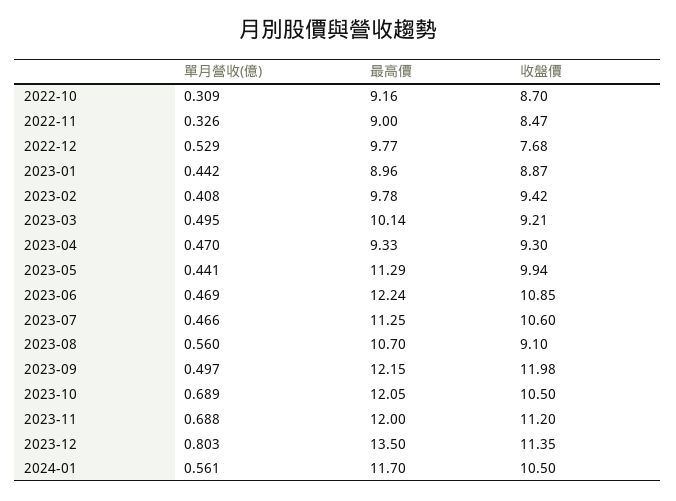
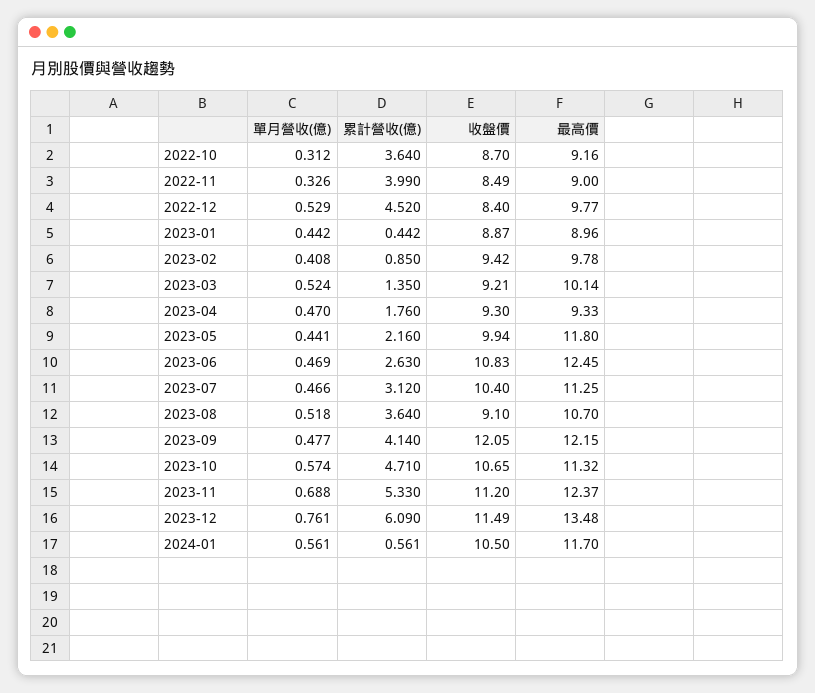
單月營收(億), 2022-10: 0.309 -> 0.312
收盤價, 2022-11: 8.47 -> 8.49
收盤價, 2022-12: 7.68 -> 8.4
單月營收(億), 2023-03: 0.495 -> 0.524
最高價, 2023-05: 11.29 -> 11.8
最高價, 2023-06: 12.24 -> 12.45
收盤價, 2023-06: 10.85 -> 10.83
收盤價, 2023-07: 10.6 -> 10.4
單月營收(億), 2023-08: 0.56 -> 0.518
單月營收(億), 2023-09: 0.497 -> 0.477
收盤價, 2023-09: 11.98 -> 12.05
單月營收(億), 2023-10: 0.689 -> 0.574
最高價, 2023-10: 12.05 -> 11.32
收盤價, 2023-10: 10.5 -> 10.65
最高價, 2023-11: 12 -> 12.37
單月營收(億), 2023-12: 0.803 -> 0.761
最高價, 2023-12: 13.5 -> 13.48
收盤價, 2023-12: 11.35 -> 11.49
累計營收(億), 2022-10: none -> 3.64
累計營收(億), 2022-11: none -> 3.99
累計營收(億), 2022-12: none -> 4.52
累計營收(億), 2023-01: none -> 0.442
累計營收(億), 2023-02: none -> 0.85
累計營收(億), 2023-03: none -> 1.35
累計營收(億), 2023-04: none -> 1.76
累計營收(億), 2023-05: none -> 2.16
累計營收(億), 2023-06: none -> 2.63
累計營收(億), 2023-07: none -> 3.12
累計營收(億), 2023-08: none -> 3.64
累計營收(億), 2023-09: none -> 4.14
累計營收(億), 2023-10: none -> 4.71
累計營收(億), 2023-11: none -> 5.33
累計營收(億), 2023-12: none -> 6.09
累計營收(億), 2024-01: none -> 0.561

